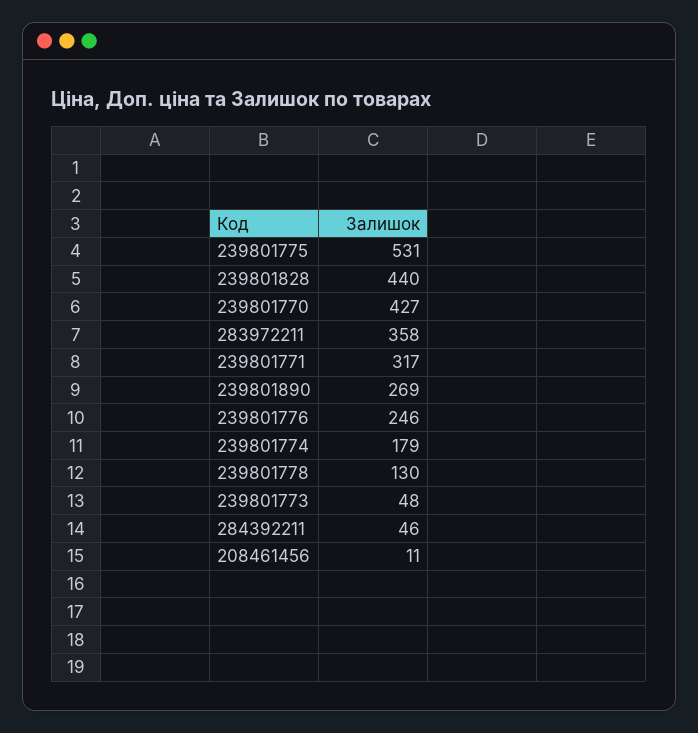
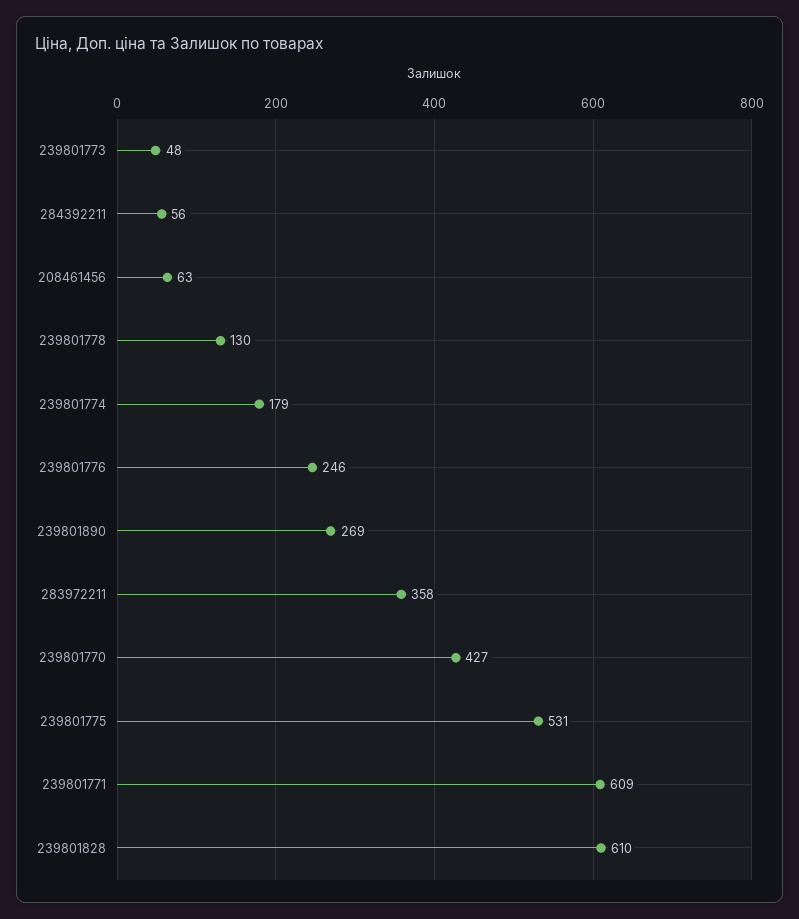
239801828: 440 -> 610
239801771: 317 -> 609
284392211: 46 -> 56
208461456: 11 -> 63

